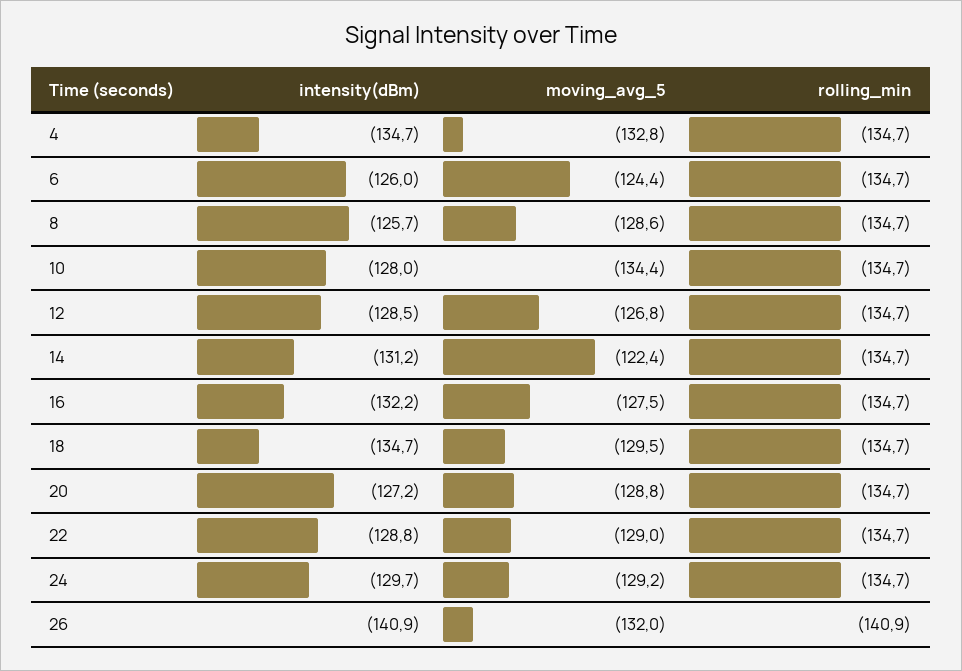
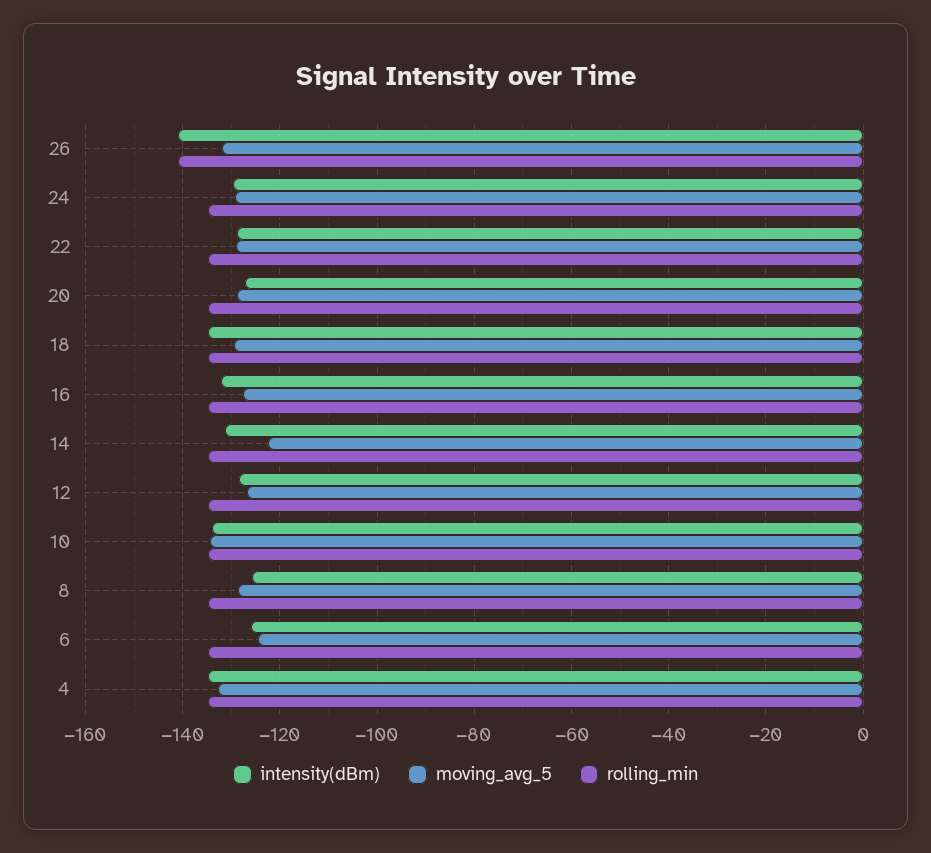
intensity(dBm), 10: -128 -> -134

